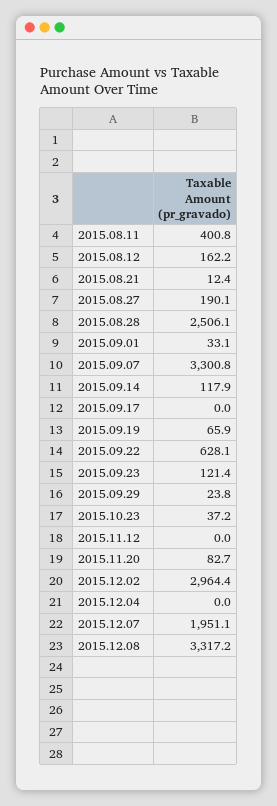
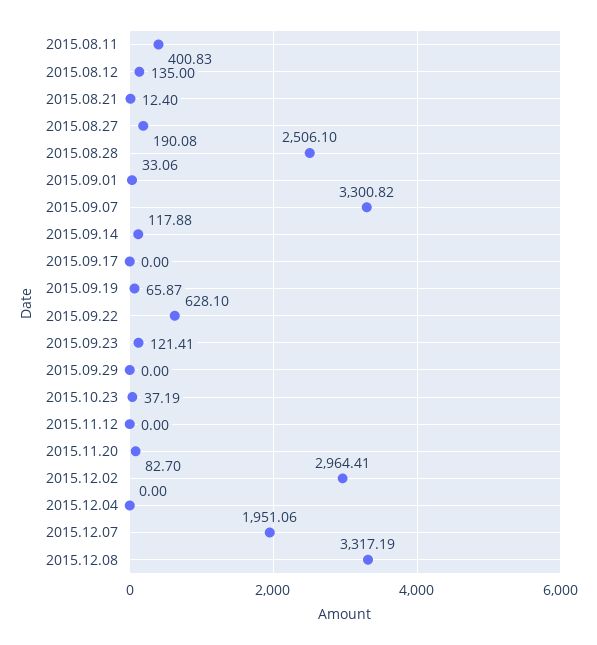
2015.08.12: 162.2 -> 135
2015.09.29: 23.8 -> 0

